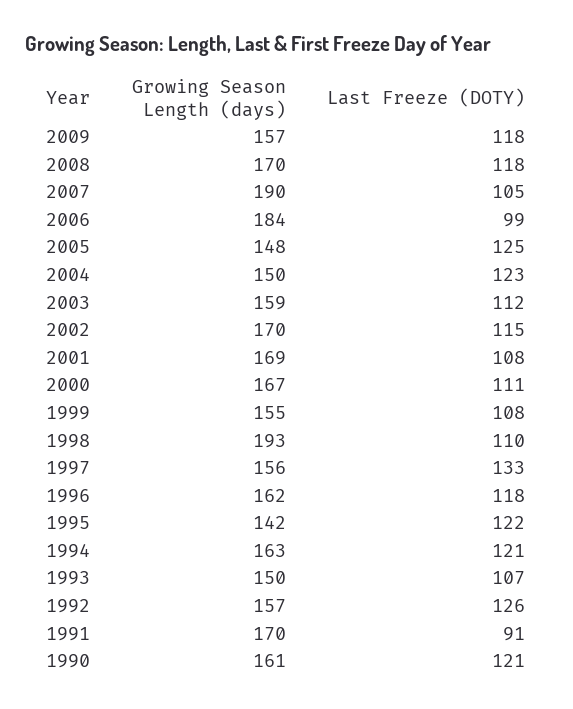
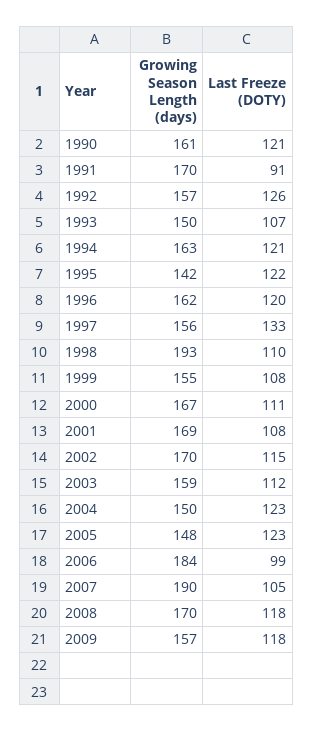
Last Freeze (DOTY), 2005: 125 -> 123
Last Freeze (DOTY), 1996: 118 -> 120

